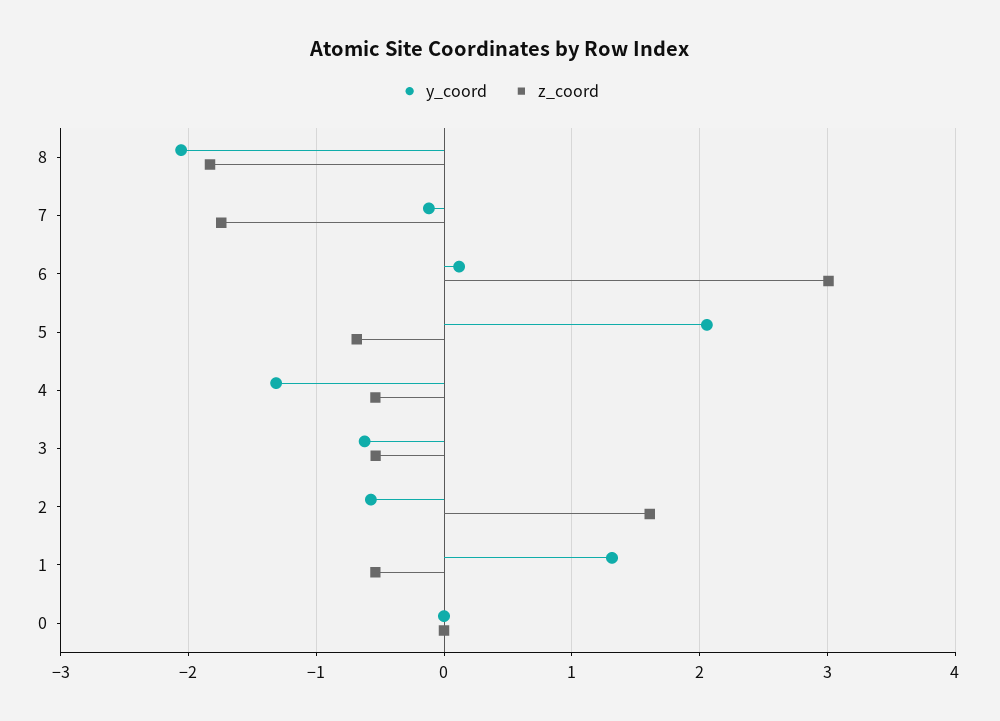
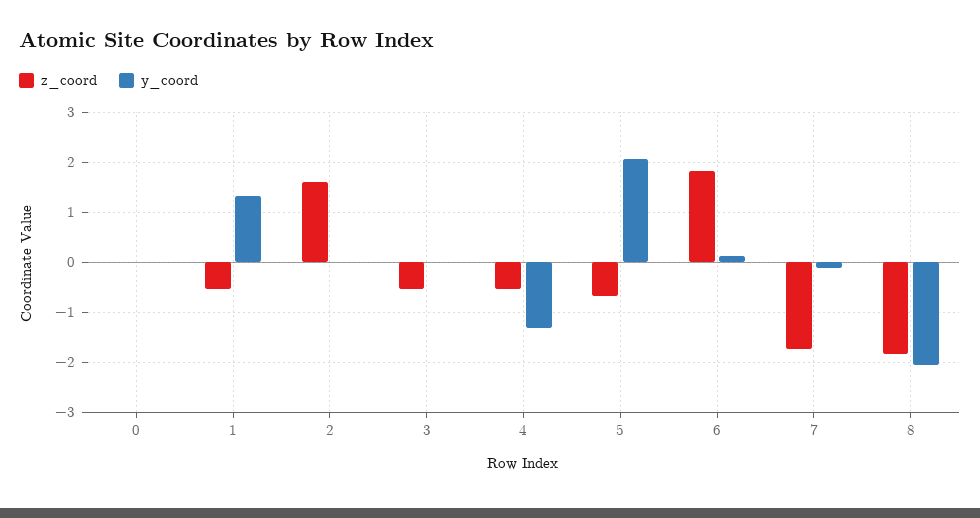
z_coord, 6: 3 -> 1.8
y_coord, 3: -0.6 -> 0
y_coord, 2: -0.6 -> 0

